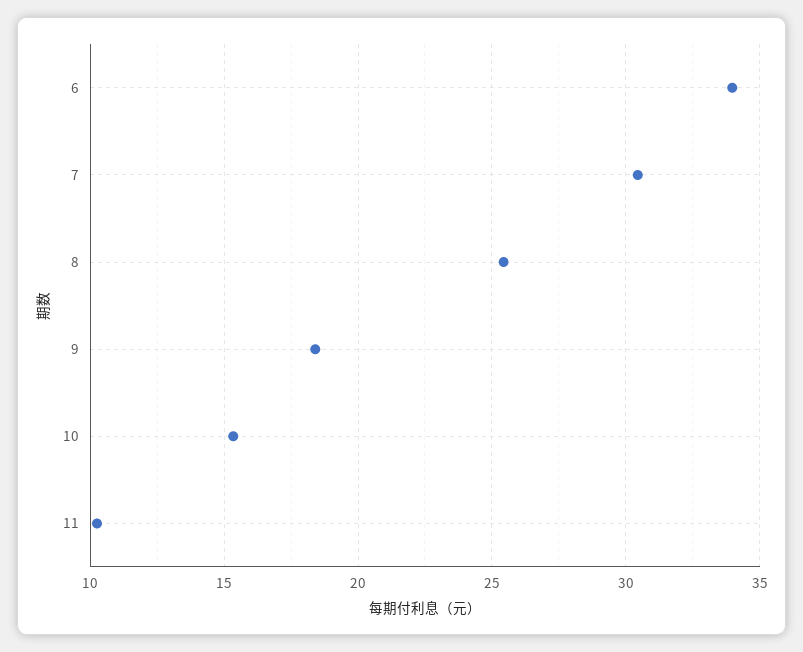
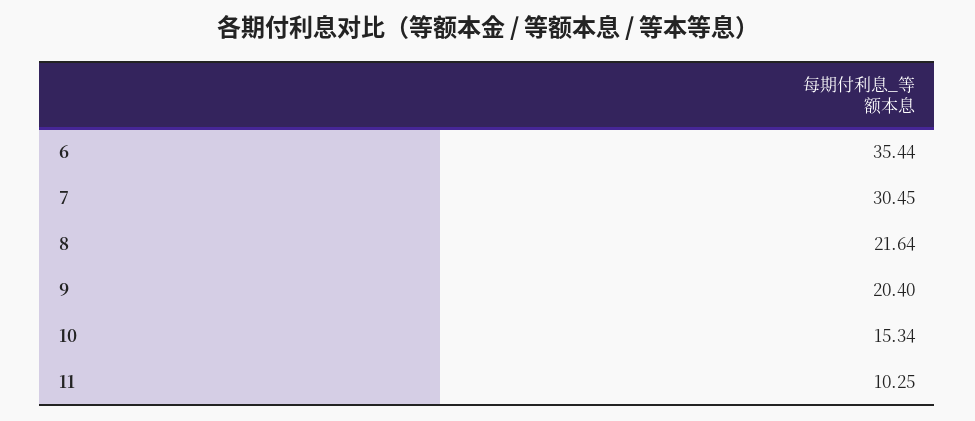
6: 34 -> 35.44
8: 25.5 -> 21.64
9: 18.5 -> 20.4

